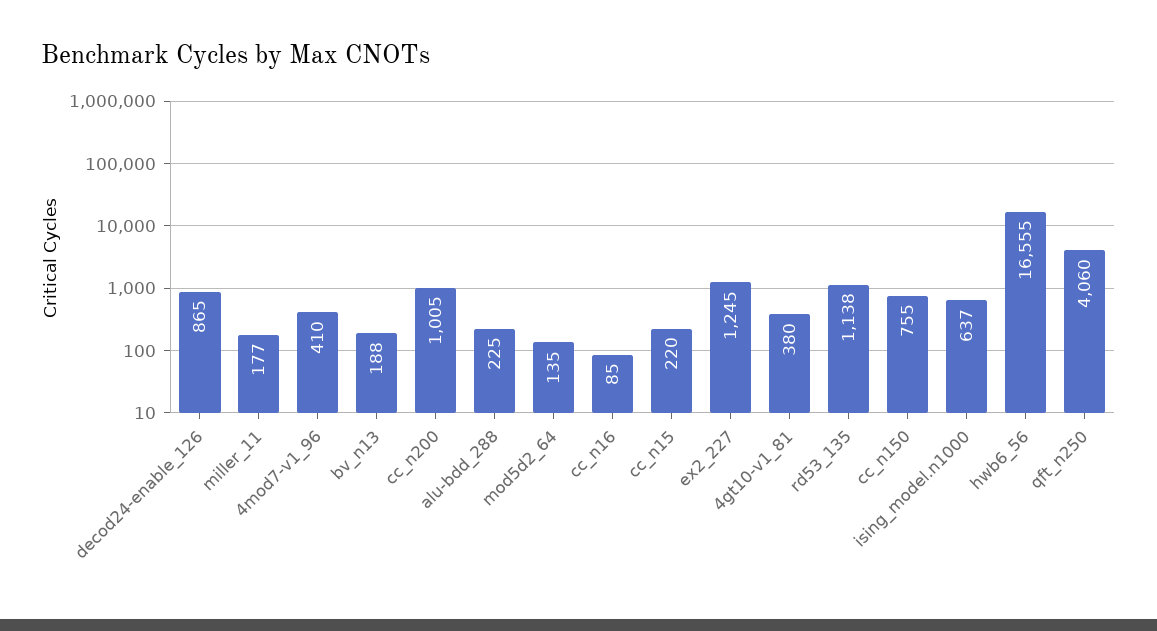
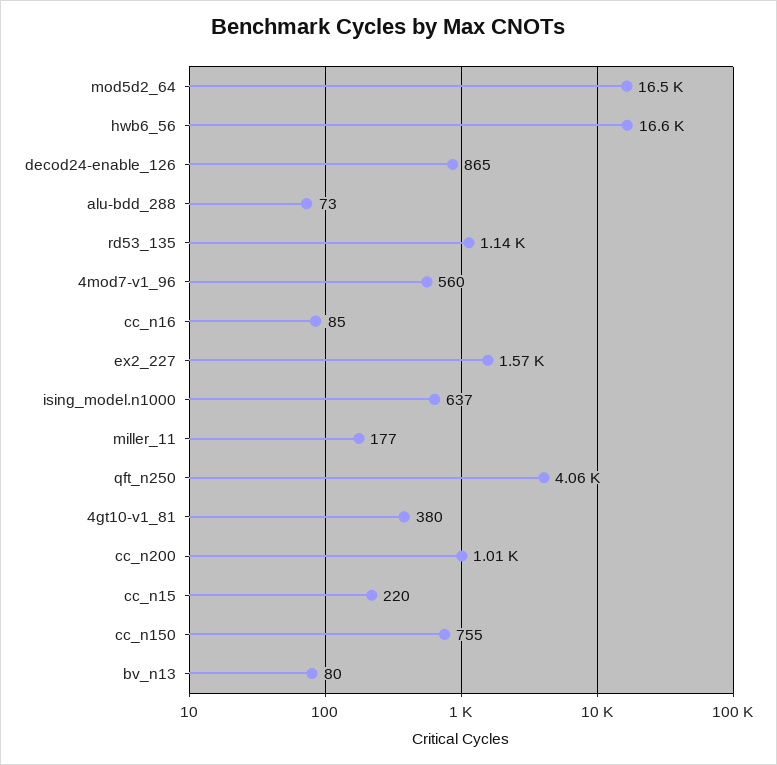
4mod7-v1_96: 410 -> 560
bv_n13: 188 -> 80
alu-bdd_288: 225 -> 73
mod5d2_64: 135 -> 16500
ex2_227: 1245 -> 1570

